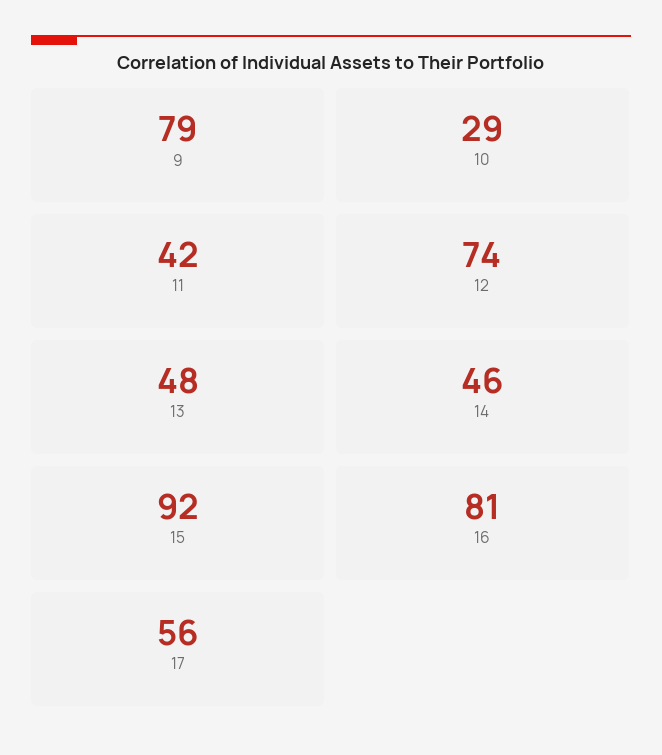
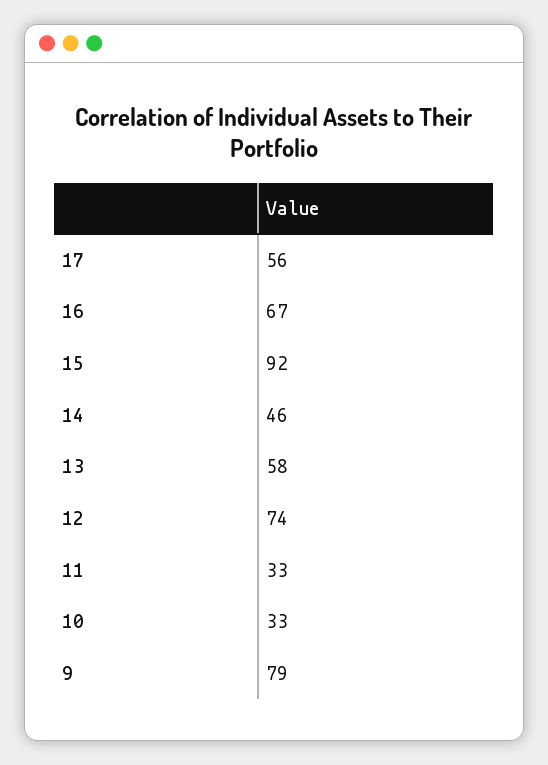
10: 29 -> 33
11: 42 -> 33
13: 48 -> 58
16: 81 -> 67

